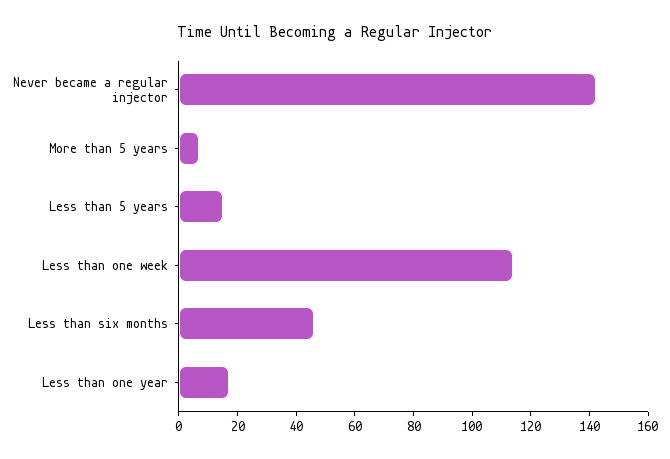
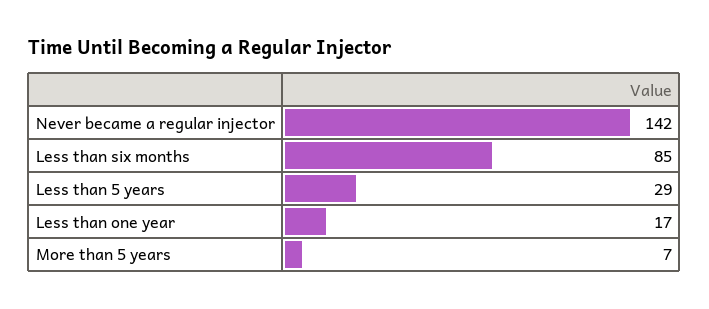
Less than 5 years: 15 -> 29
Less than one week: 115 -> none
Less than six months: 45 -> 85

